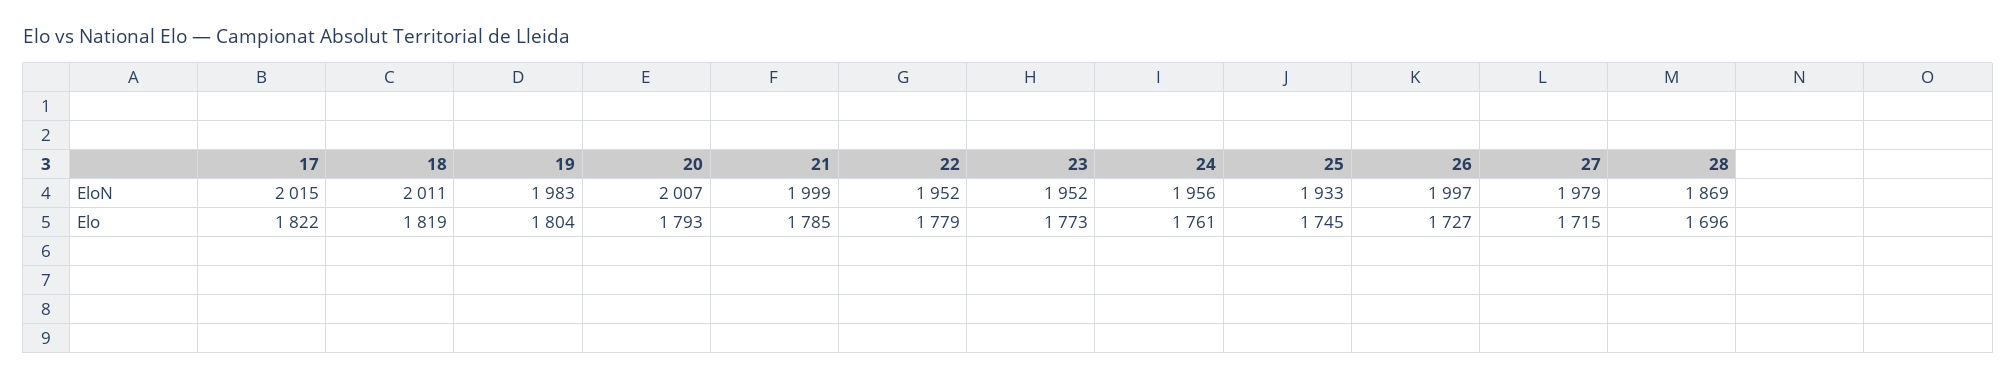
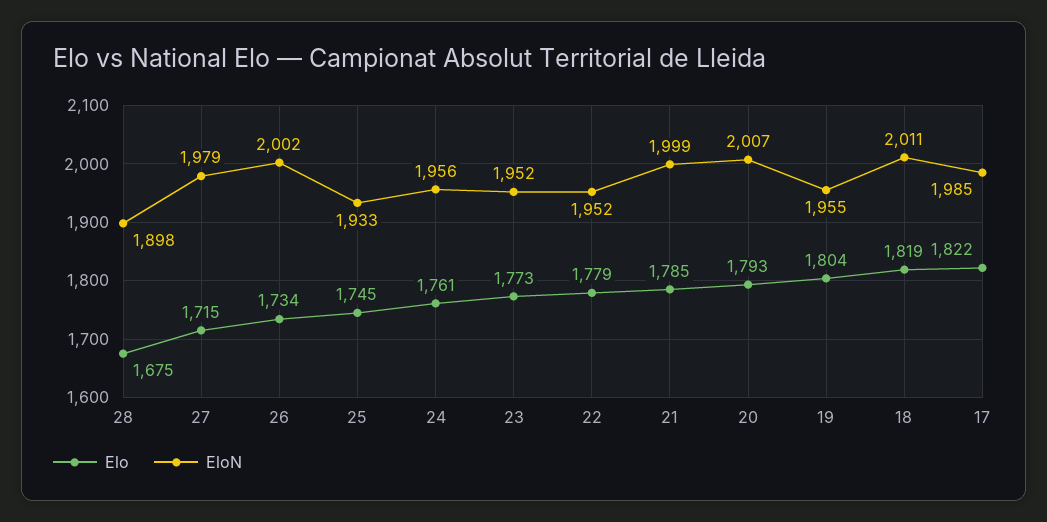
EloN, 17: 2015 -> 1985
EloN, 19: 1983 -> 1955
EloN, 26: 1997 -> 2002
EloN, 28: 1869 -> 1898
Elo, 26: 1727 -> 1734
Elo, 28: 1696 -> 1675

